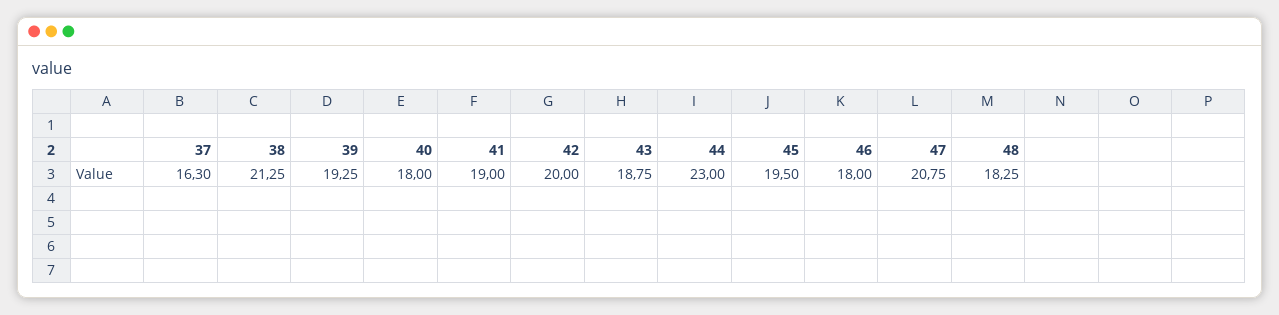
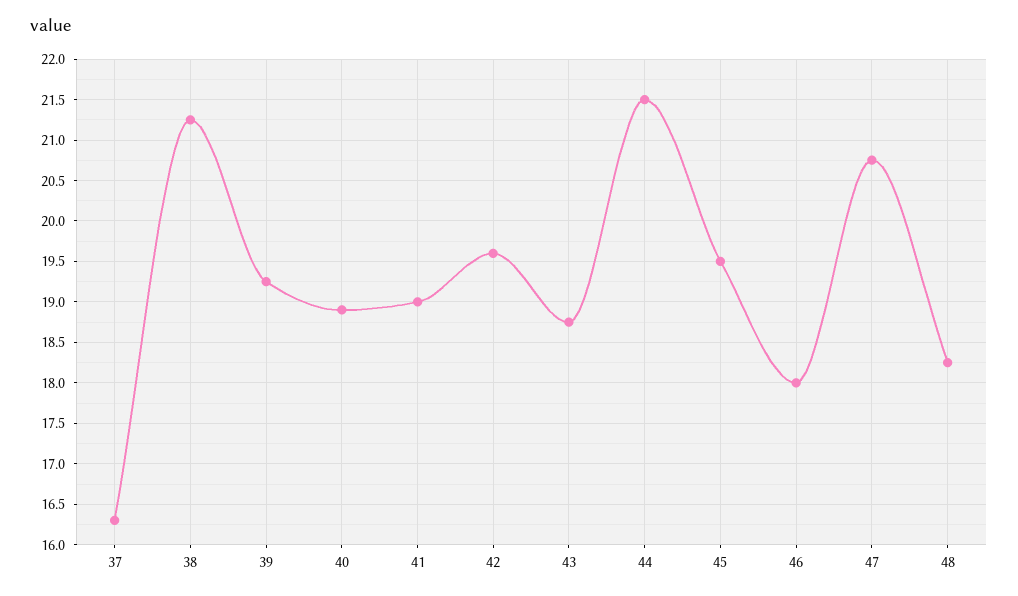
40: 18 -> 18.9
42: 20 -> 19.6
44: 23 -> 21.5

